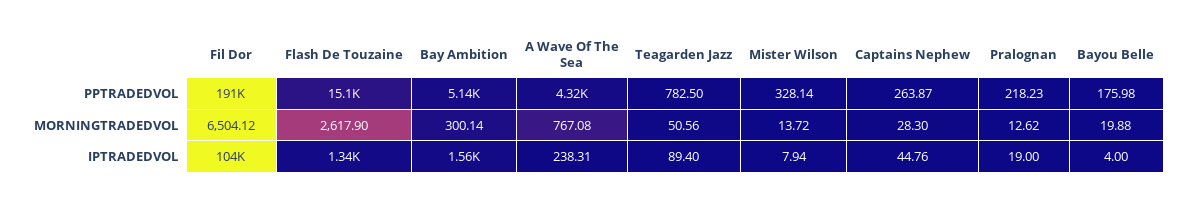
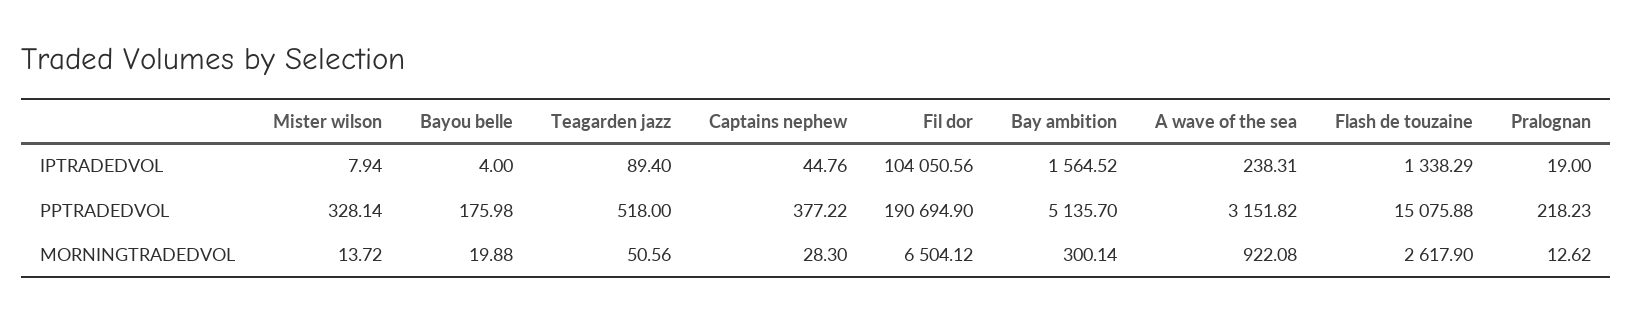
A Wave Of The Sea, PPTRADEDVOL: 4320 -> 3151.82
Teagarden Jazz, PPTRADEDVOL: 782.5 -> 518
Captains Nephew, PPTRADEDVOL: 263.87 -> 377.22
A Wave Of The Sea, MORNINGTRADEDVOL: 767.08 -> 922.08

